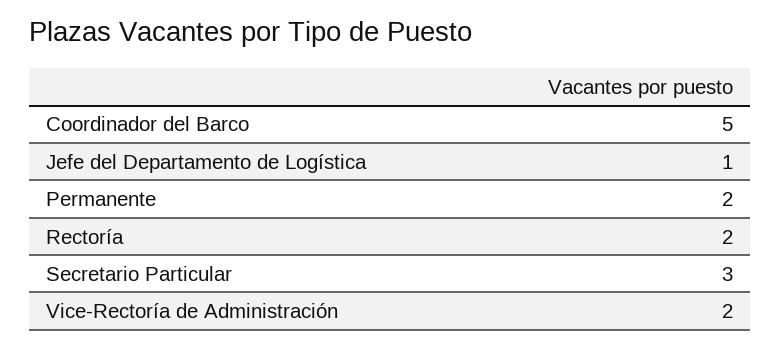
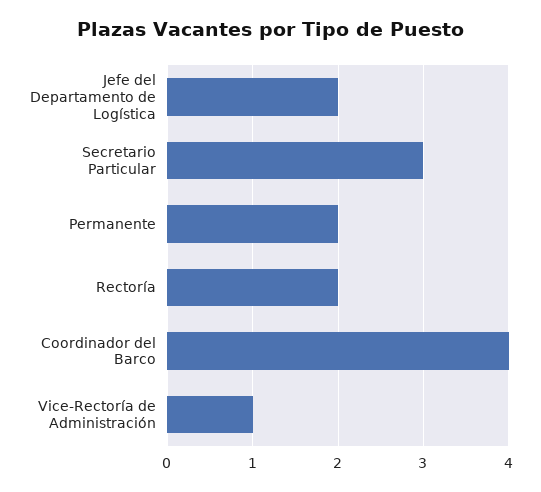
Coordinador del Barco: 5 -> 4
Jefe del Departamento de Logística: 1 -> 2
Vice-Rectoría de Administración: 2 -> 1

